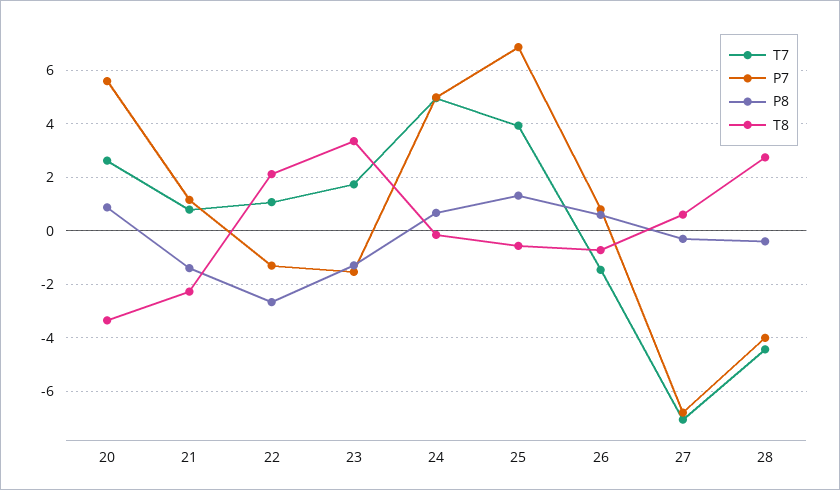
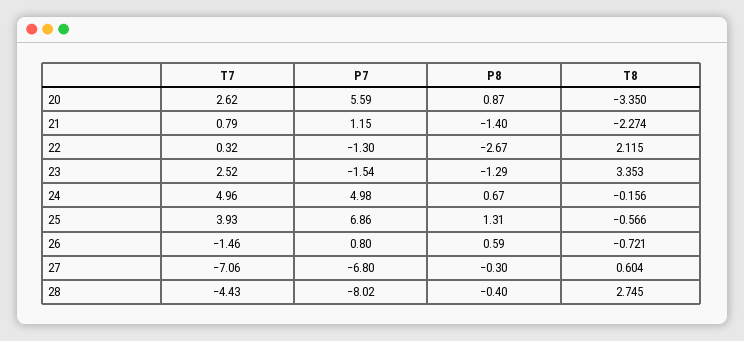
T7, 22: 1 -> 0.32
T7, 23: 1.75 -> 2.52
P7, 28: -4 -> -8.02

